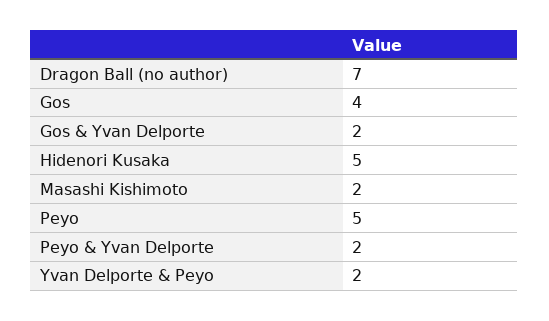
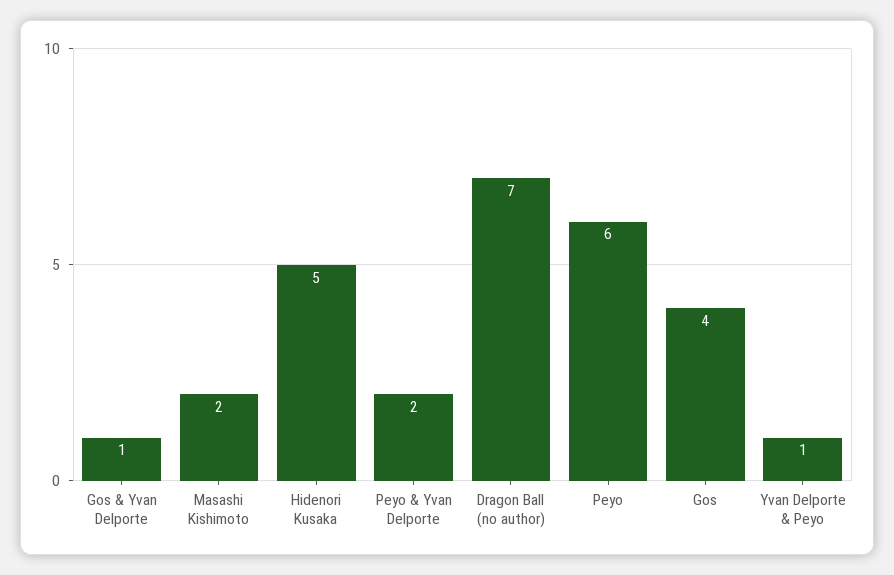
Gos & Yvan Delporte: 2 -> 1
Peyo: 5 -> 6
Yvan Delporte & Peyo: 2 -> 1

